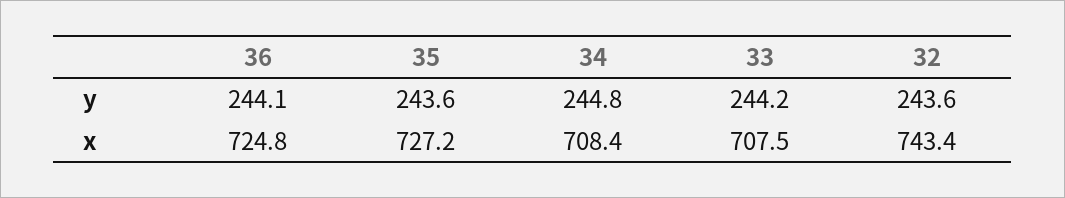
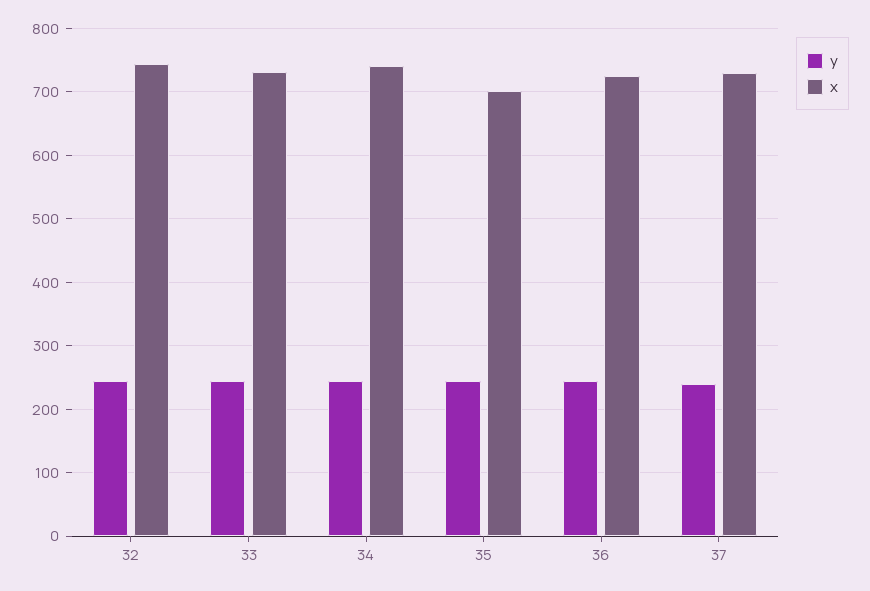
x, 35: 727.2 -> 700
x, 34: 708.4 -> 740
x, 33: 707.5 -> 730
y, 37: none -> 240
x, 37: none -> 730

